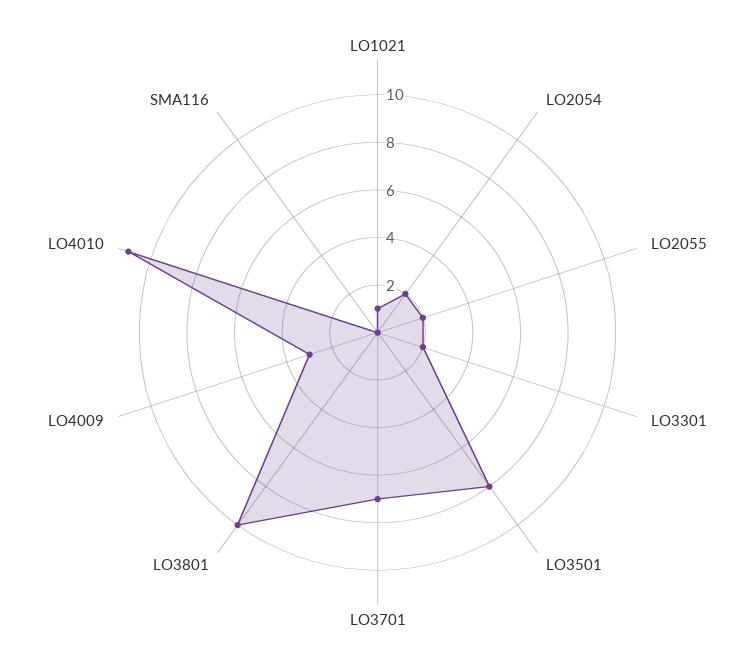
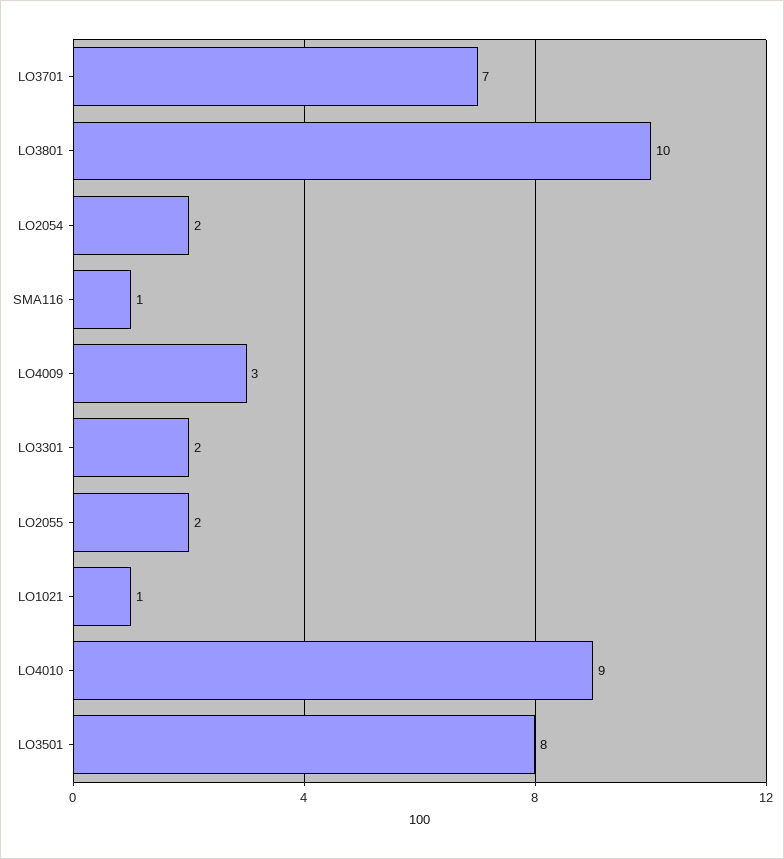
LO4010: 11 -> 9
SMA116: 0 -> 1

